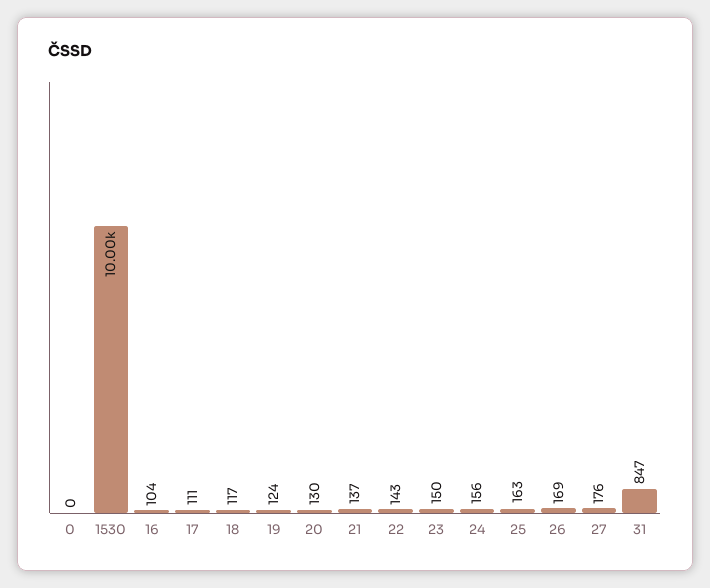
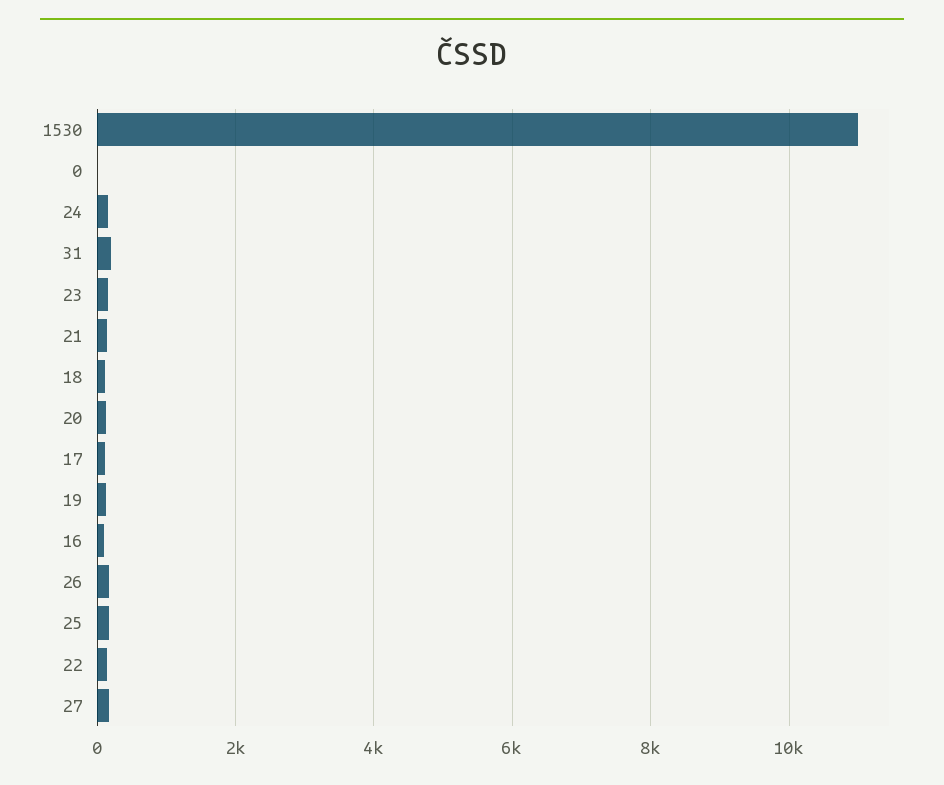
1530: 10000 -> 11000
31: 847 -> 200

